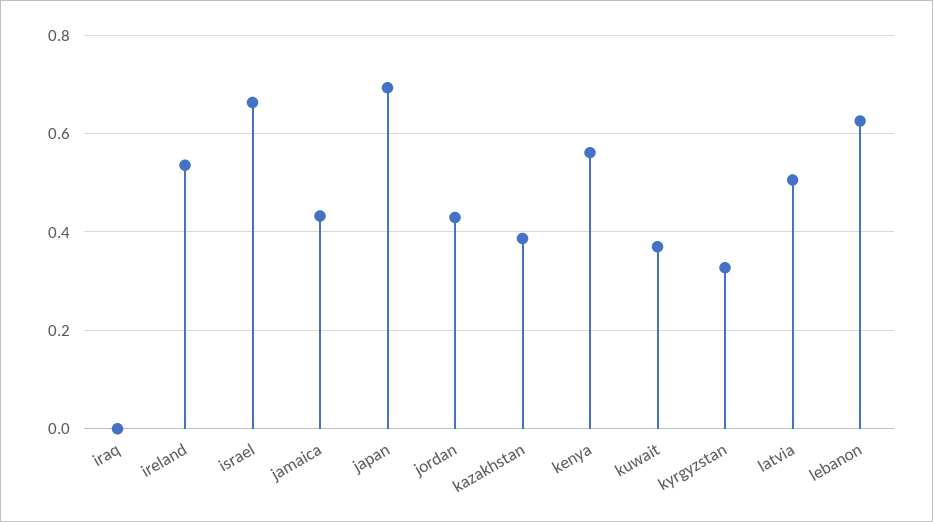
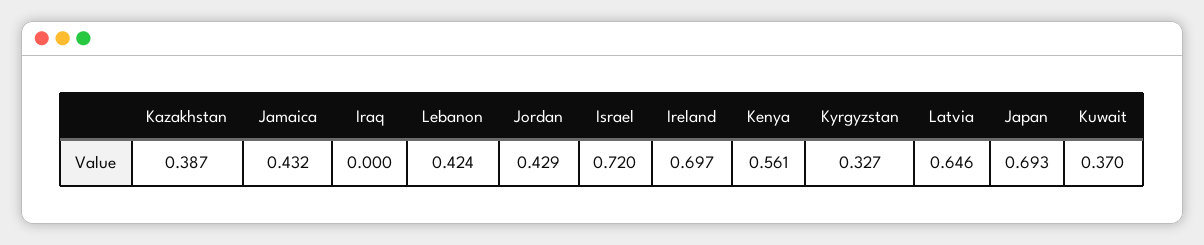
ireland: 0.54 -> 0.697
israel: 0.66 -> 0.72
latvia: 0.5 -> 0.646
lebanon: 0.62 -> 0.424

